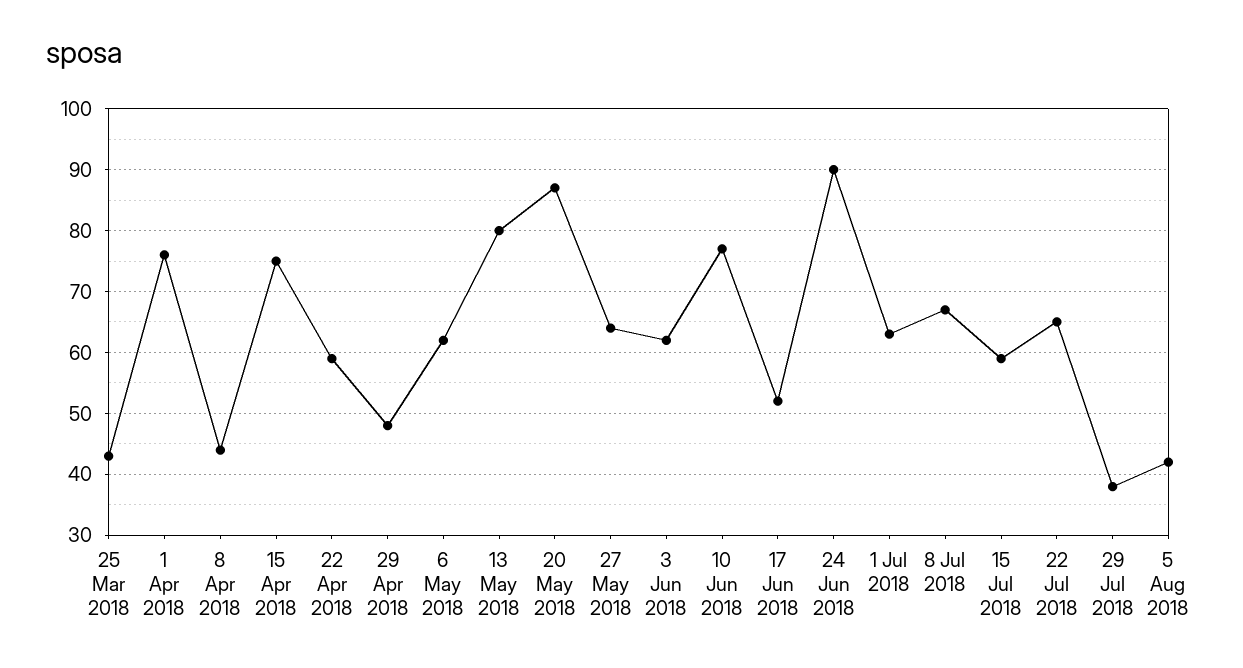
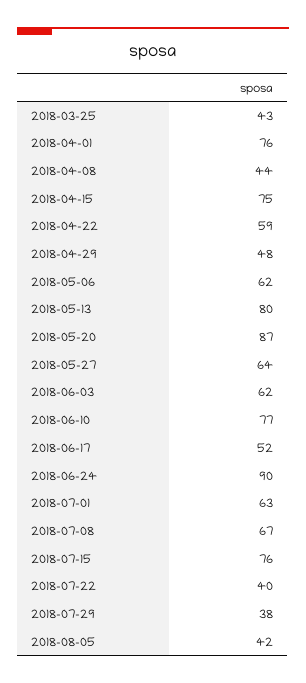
15 Jul 2018: 59 -> 76
22 Jul 2018: 65 -> 40

